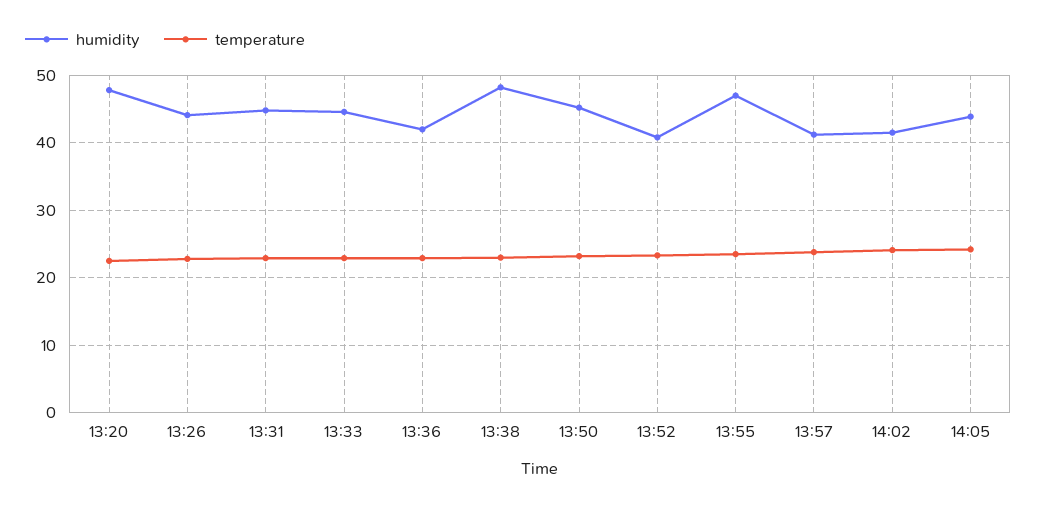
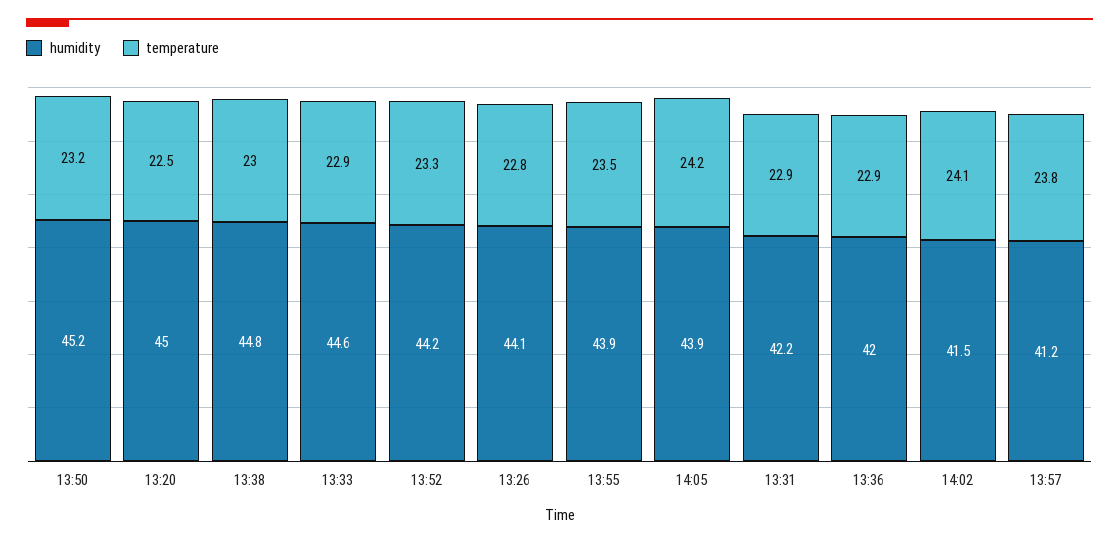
humidity, 13:20: 48 -> 45
humidity, 13:31: 45 -> 42.2
humidity, 13:38: 48 -> 44.8
humidity, 13:52: 41 -> 44.2
humidity, 13:55: 47 -> 43.9

